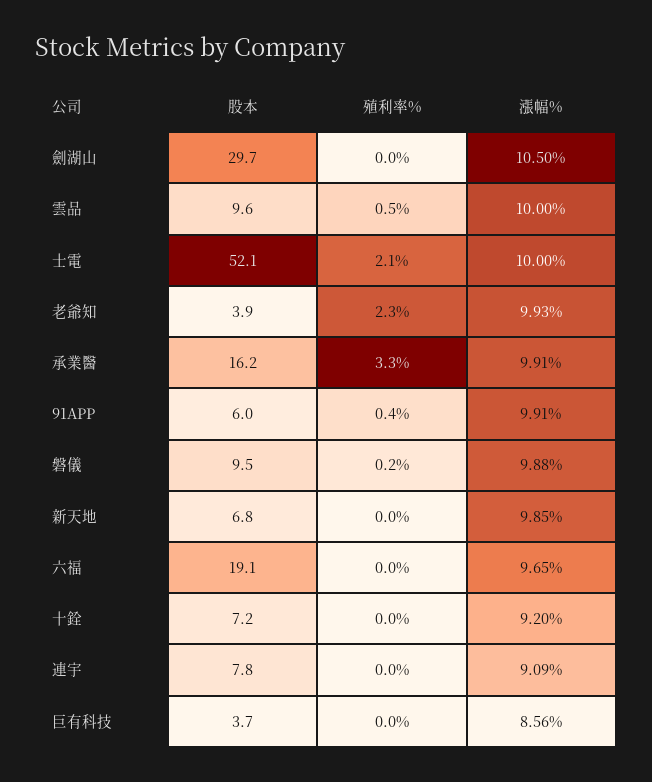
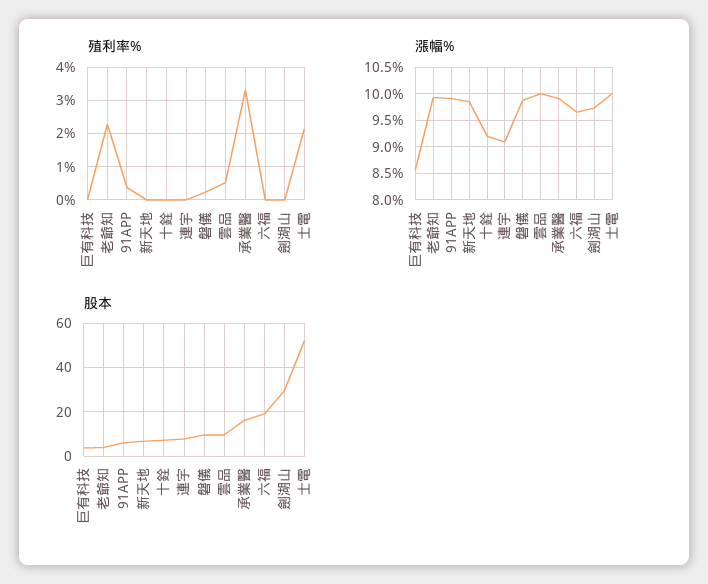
漲幅%, 劍湖山: 10.5 -> 9.75

